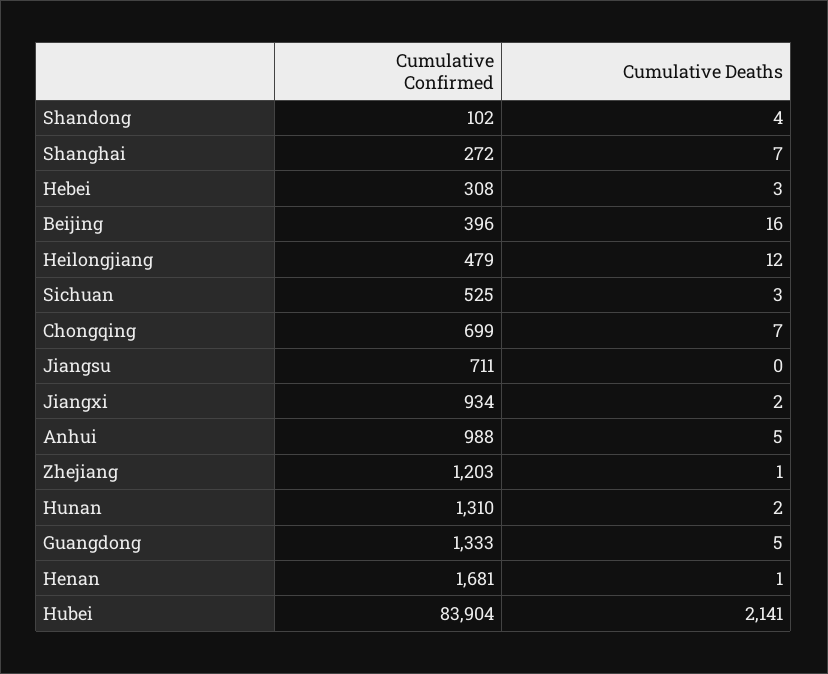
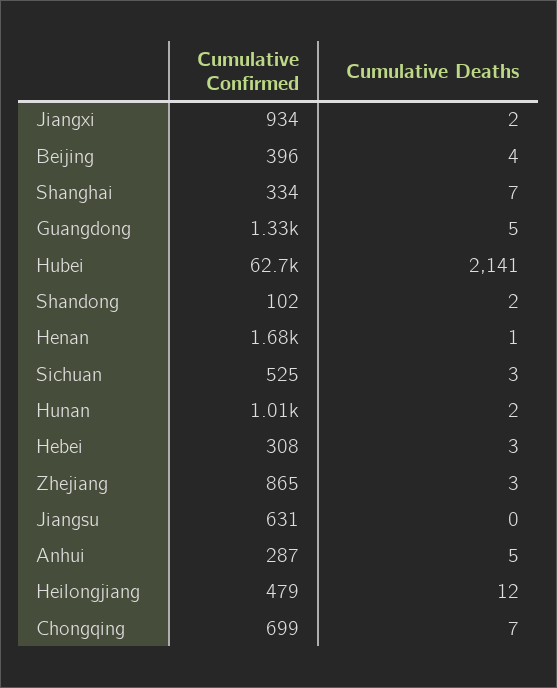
Cumulative Deaths, Shandong: 4 -> 2
Cumulative Confirmed, Shanghai: 272 -> 334
Cumulative Deaths, Beijing: 16 -> 4
Cumulative Confirmed, Jiangsu: 711 -> 631
Cumulative Confirmed, Anhui: 988 -> 287
Cumulative Confirmed, Zhejiang: 1203 -> 865
Cumulative Deaths, Zhejiang: 1 -> 3
Cumulative Confirmed, Hunan: 1310 -> 1010
Cumulative Confirmed, Hubei: 83904 -> 62700

